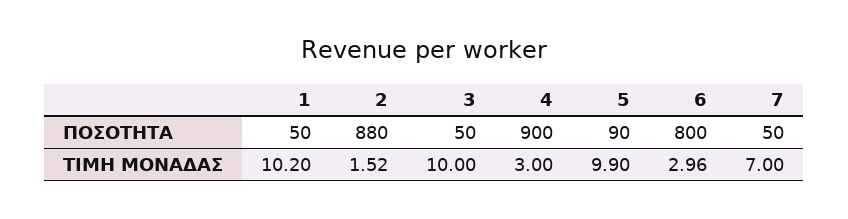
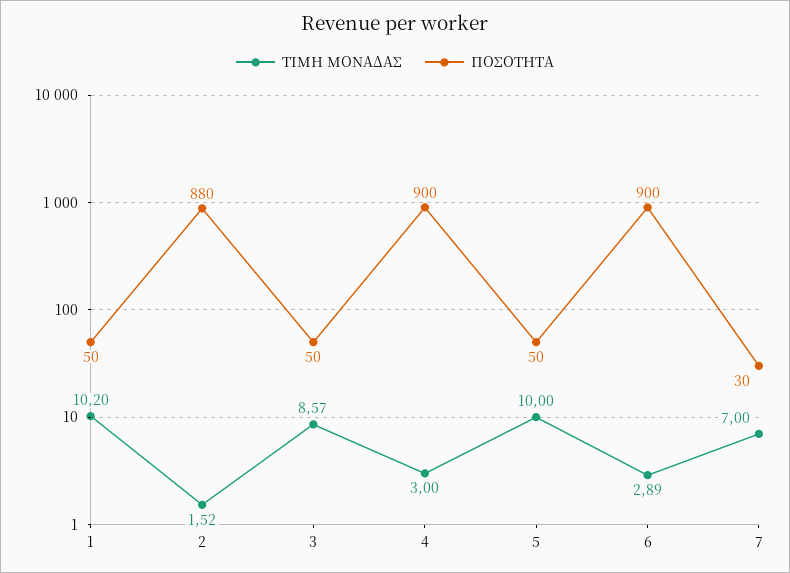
ΠΟΣΟΤΗΤΑ, 5: 90 -> 50
ΠΟΣΟΤΗΤΑ, 6: 800 -> 900
ΠΟΣΟΤΗΤΑ, 7: 50 -> 30
ΤΙΜΗ ΜΟΝΑΔΑΣ, 3: 10 -> 8.57
ΤΙΜΗ ΜΟΝΑΔΑΣ, 5: 9.9 -> 10
ΤΙΜΗ ΜΟΝΑΔΑΣ, 6: 2.96 -> 2.89

